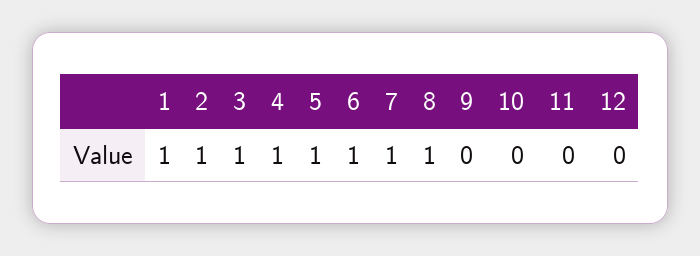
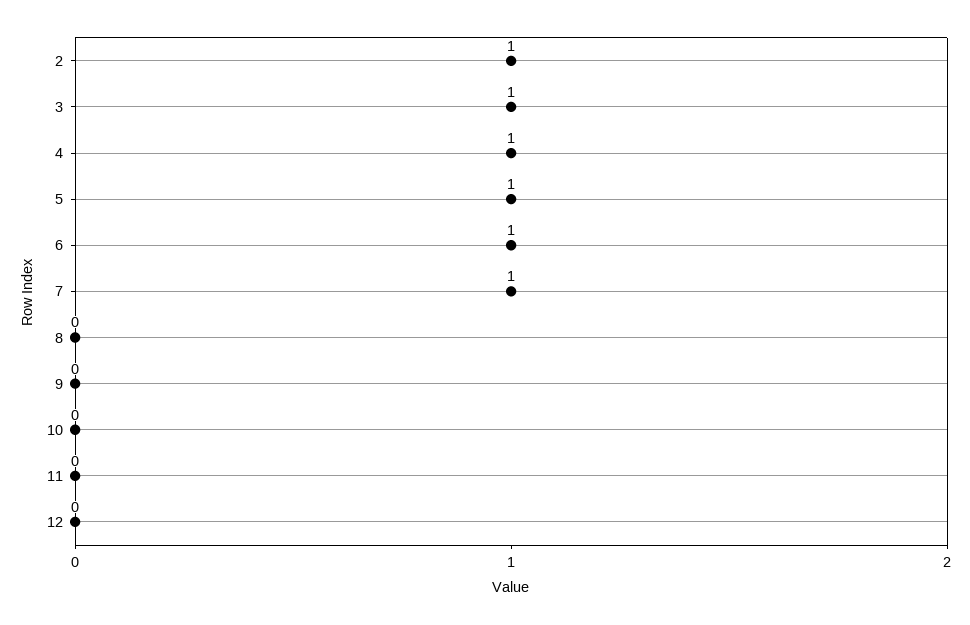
1: 1 -> none
8: 1 -> 0

